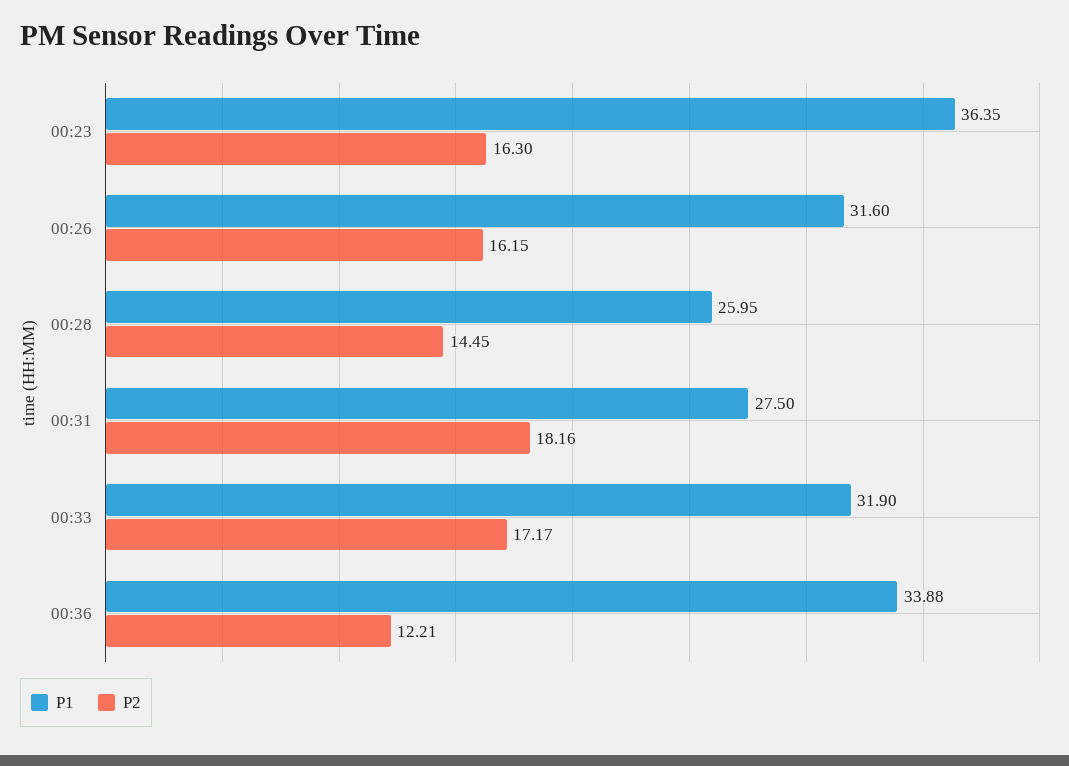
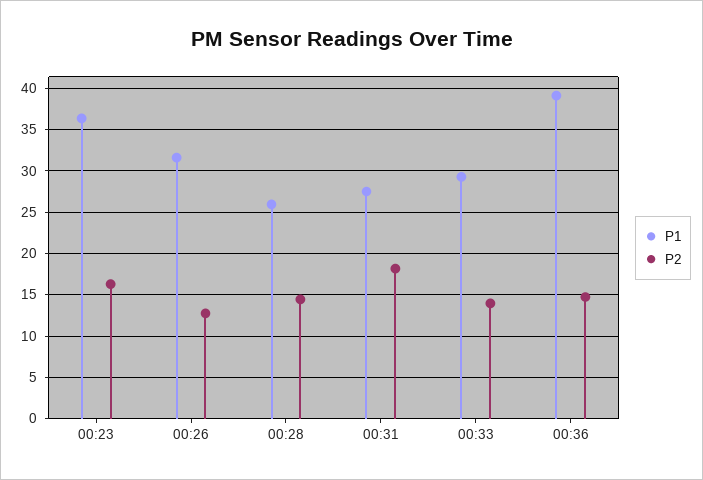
P2, 00:26: 16.15 -> 13
P1, 00:33: 31.9 -> 29
P2, 00:33: 17.17 -> 14
P1, 00:36: 33.88 -> 39
P2, 00:36: 12.21 -> 15

